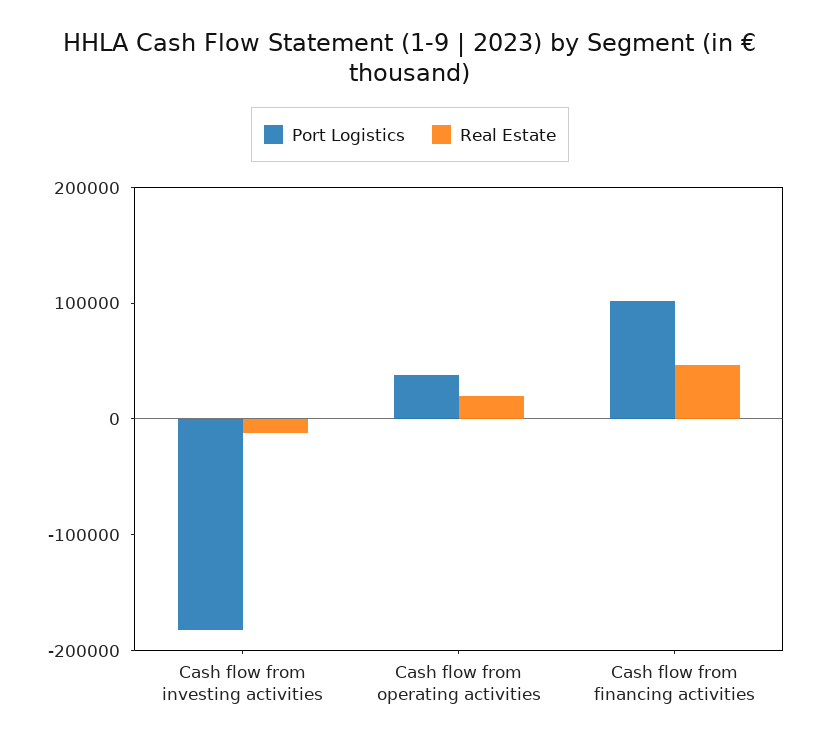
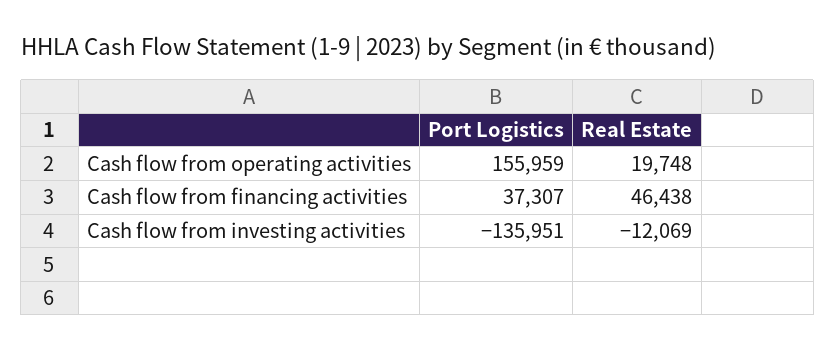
Port Logistics, Cash flow from investing activities: -180000 -> -135951
Port Logistics, Cash flow from operating activities: 40000 -> 155959
Port Logistics, Cash flow from financing activities: 100000 -> 37307

